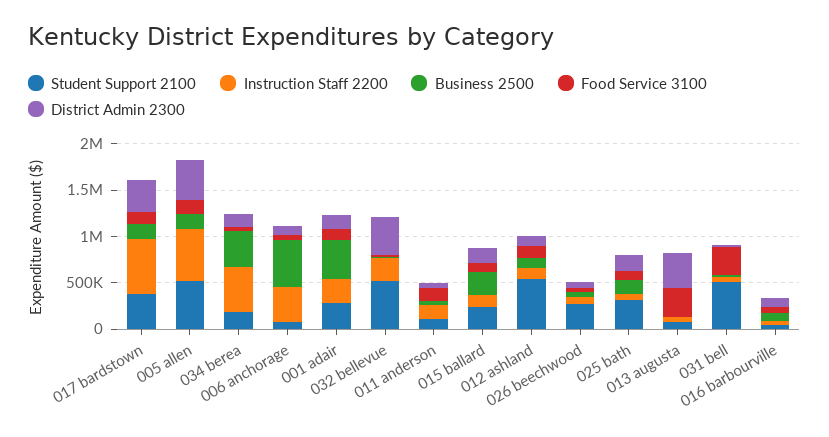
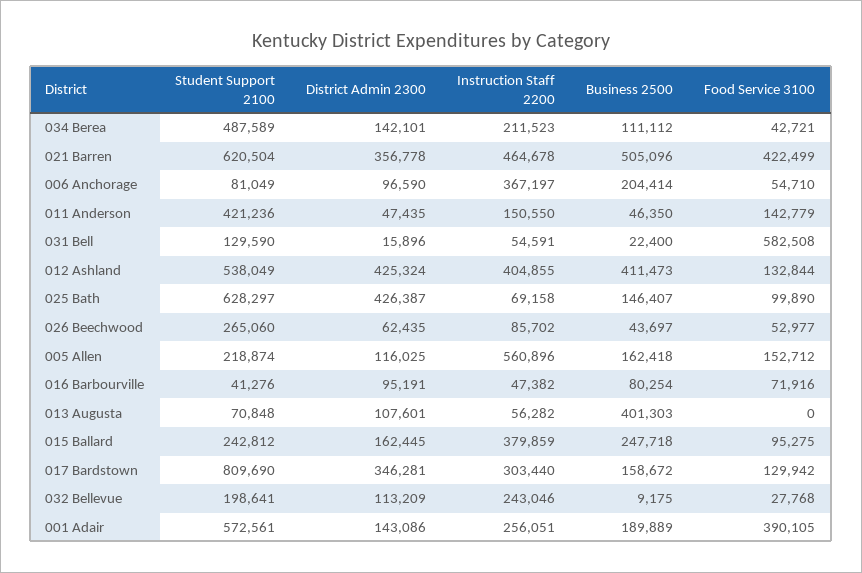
Student Support 2100, 017 bardstown: 400000 -> 809690
Instruction Staff 2200, 017 bardstown: 600000 -> 303440
Student Support 2100, 005 allen: 500000 -> 218874
District Admin 2300, 005 allen: 400000 -> 116025
Student Support 2100, 034 berea: 200000 -> 487589
Instruction Staff 2200, 034 berea: 500000 -> 211523
Business 2500, 034 berea: 400000 -> 111112
Business 2500, 006 anchorage: 500000 -> 204414
Student Support 2100, 001 adair: 300000 -> 572561
Business 2500, 001 adair: 400000 -> 189889
Food Service 3100, 001 adair: 100000 -> 390105
Student Support 2100, 032 bellevue: 500000 -> 198641
District Admin 2300, 032 bellevue: 400000 -> 113209
Student Support 2100, 011 anderson: 100000 -> 421236
Instruction Staff 2200, 015 ballard: 100000 -> 379859
Instruction Staff 2200, 012 ashland: 100000 -> 404855
Business 2500, 012 ashland: 100000 -> 411473
District Admin 2300, 012 ashland: 100000 -> 425324
Student Support 2100, 025 bath: 300000 -> 628297
District Admin 2300, 025 bath: 200000 -> 426387
Business 2500, 013 augusta: 0 -> 401303
Food Service 3100, 013 augusta: 300000 -> 0
District Admin 2300, 013 augusta: 400000 -> 107601
Student Support 2100, 031 bell: 500000 -> 129590
Food Service 3100, 031 bell: 300000 -> 582508
Student Support 2100, 021 Barren: none -> 620504
District Admin 2300, 021 Barren: none -> 356778
Instruction Staff 2200, 021 Barren: none -> 464678
Business 2500, 021 Barren: none -> 505096
Food Service 3100, 021 Barren: none -> 422499

